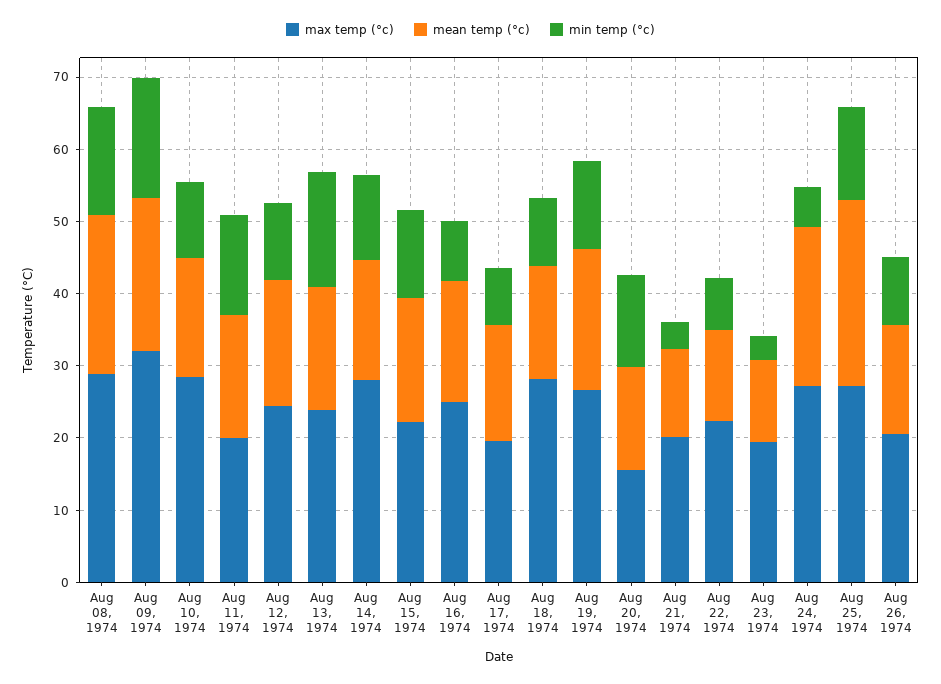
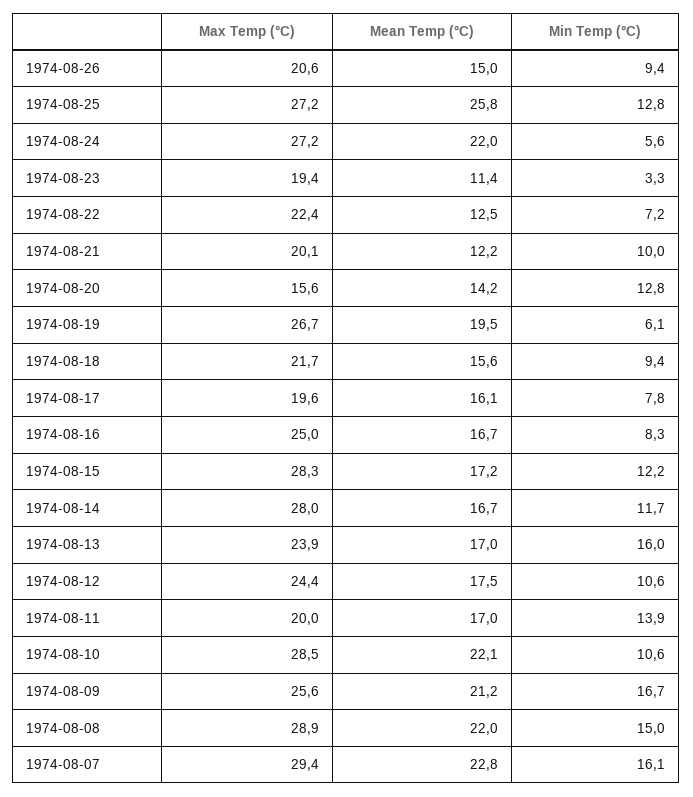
max temp (°c), Aug 09, 1974: 32 -> 25.6
mean temp (°c), Aug 10, 1974: 16 -> 22.1
max temp (°c), Aug 15, 1974: 22 -> 28.3
max temp (°c), Aug 18, 1974: 28 -> 21.7
min temp (°c), Aug 19, 1974: 12 -> 6.1
min temp (°c), Aug 21, 1974: 4 -> 10
max temp (°c), 1974-08-07: none -> 29.4
mean temp (°c), 1974-08-07: none -> 22.8
min temp (°c), 1974-08-07: none -> 16.1

